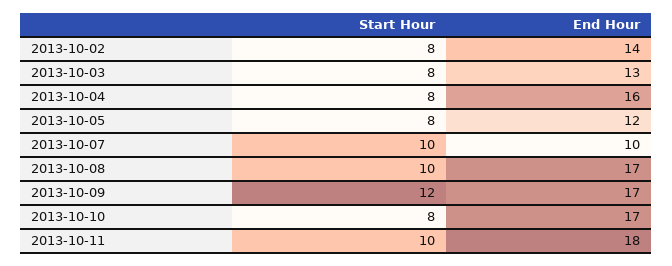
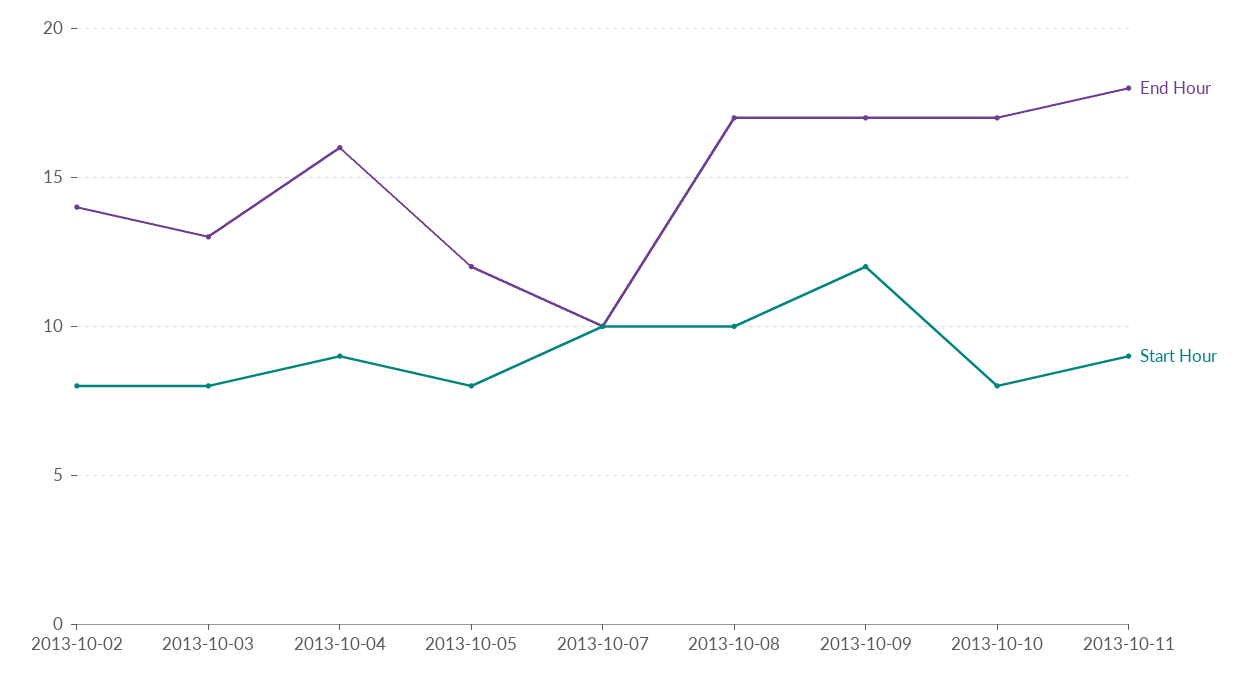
Start Hour, 2013-10-04: 8 -> 9
Start Hour, 2013-10-11: 10 -> 9

